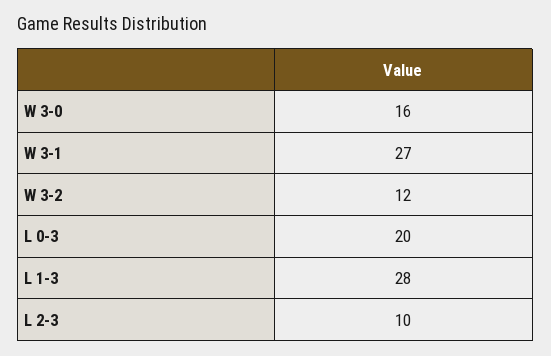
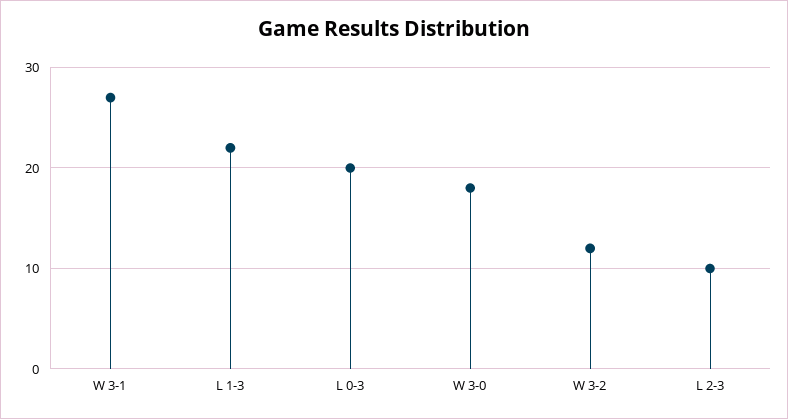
W 3-0: 16 -> 18
L 1-3: 28 -> 22

